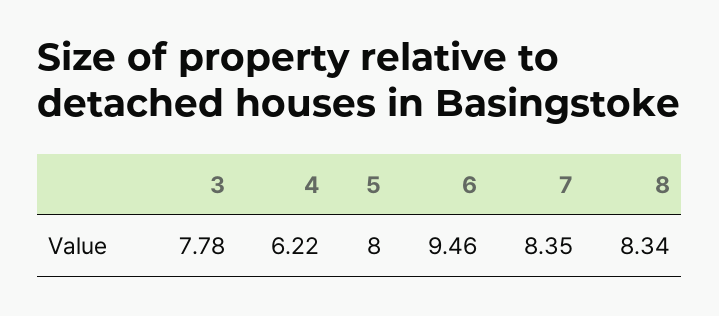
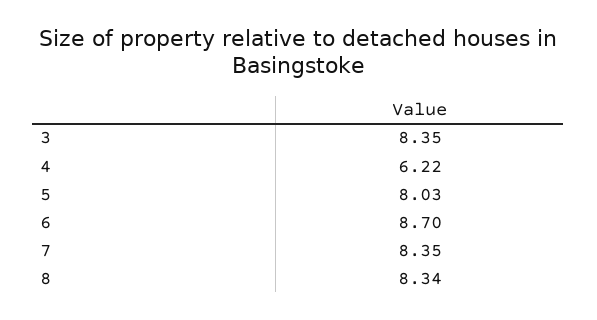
3: 7.78 -> 8.35
5: 8 -> 8.03
6: 9.46 -> 8.7

